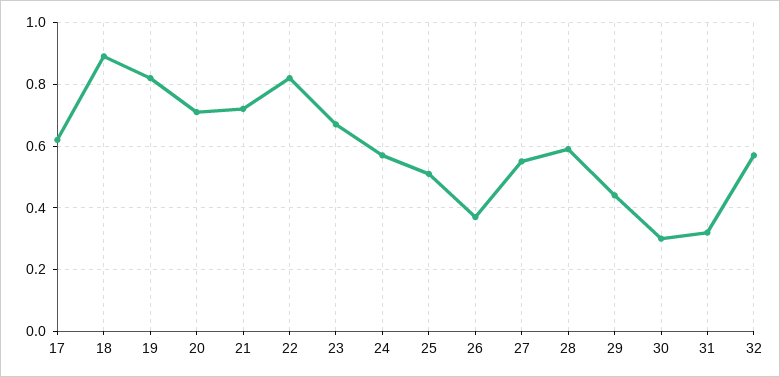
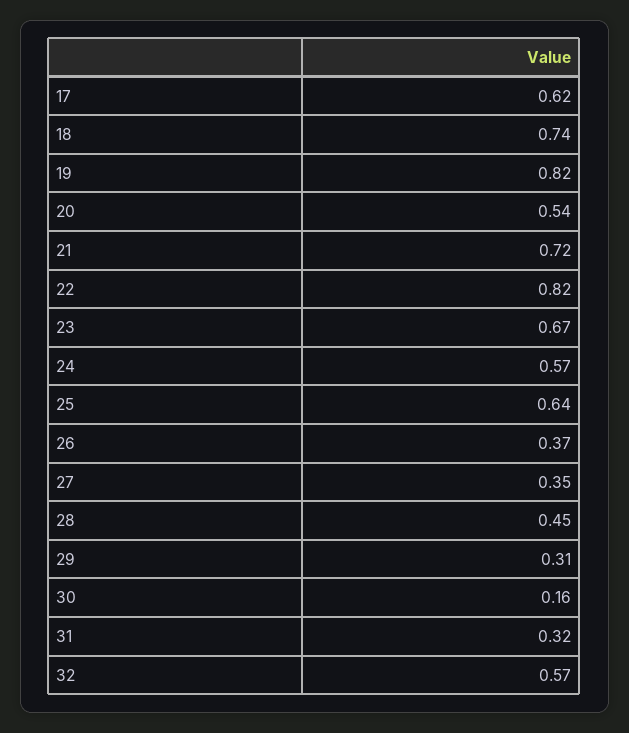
18: 0.9 -> 0.74
20: 0.7 -> 0.54
25: 0.5 -> 0.64
27: 0.55 -> 0.35
28: 0.6 -> 0.45
29: 0.45 -> 0.31
30: 0.3 -> 0.16

